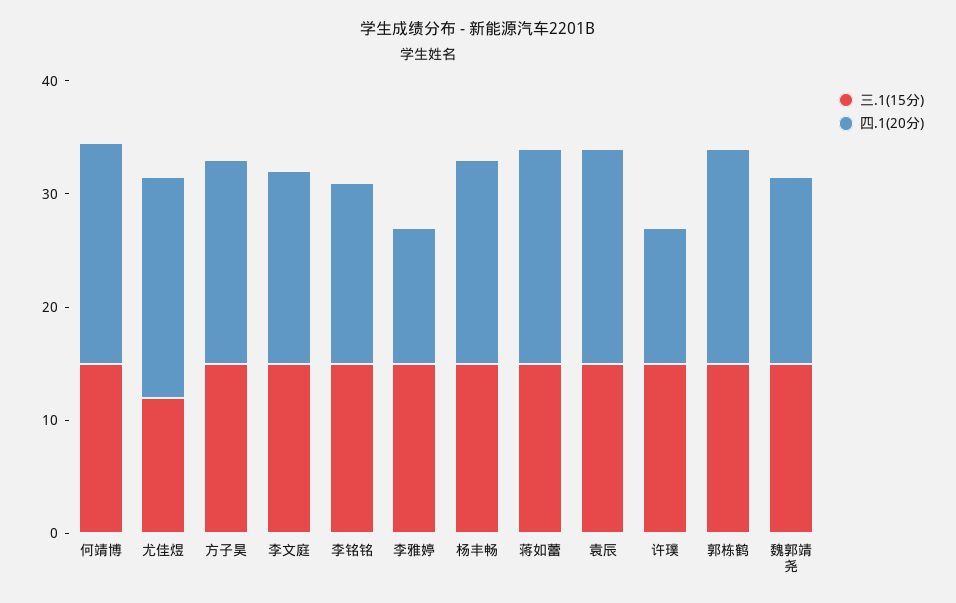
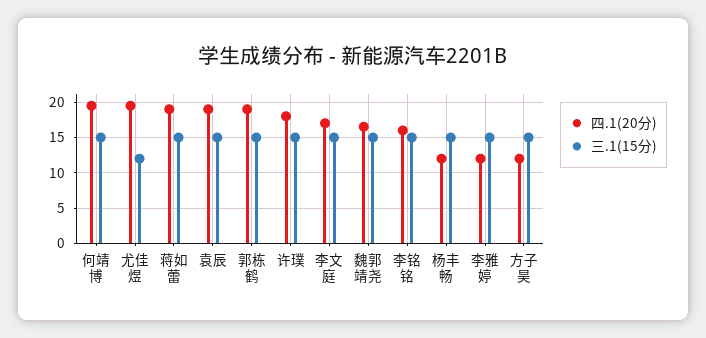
四.1(20分), 方子昊: 18 -> 12
四.1(20分), 杨丰畅: 18 -> 12
四.1(20分), 许璞: 12 -> 18

